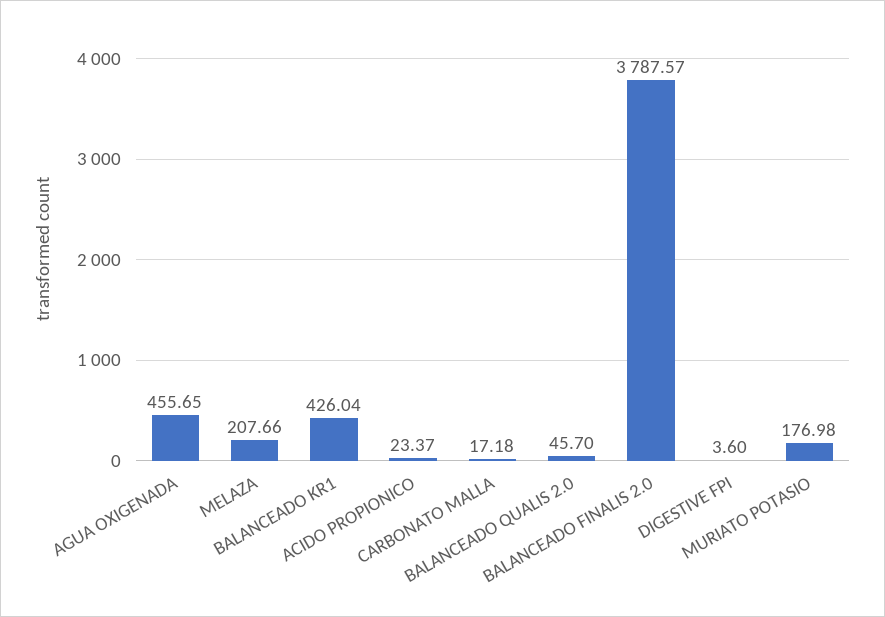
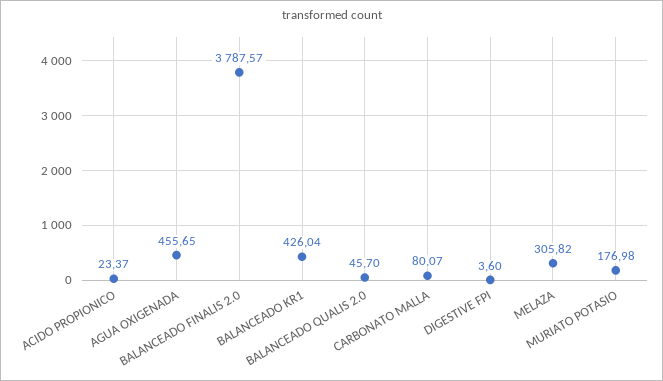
MELAZA: 207.66 -> 305.82
CARBONATO MALLA: 17.18 -> 80.07

